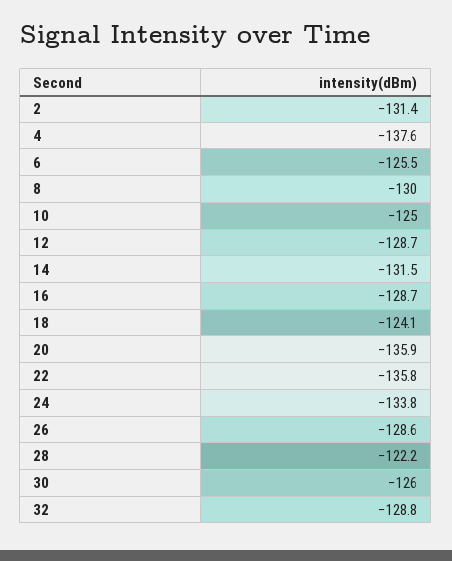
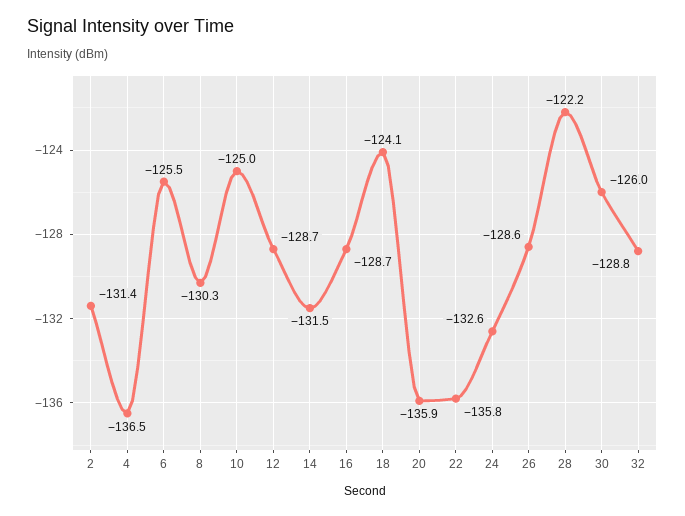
4: -137.6 -> -136.5
8: -130 -> -130.3
24: -133.8 -> -132.6

